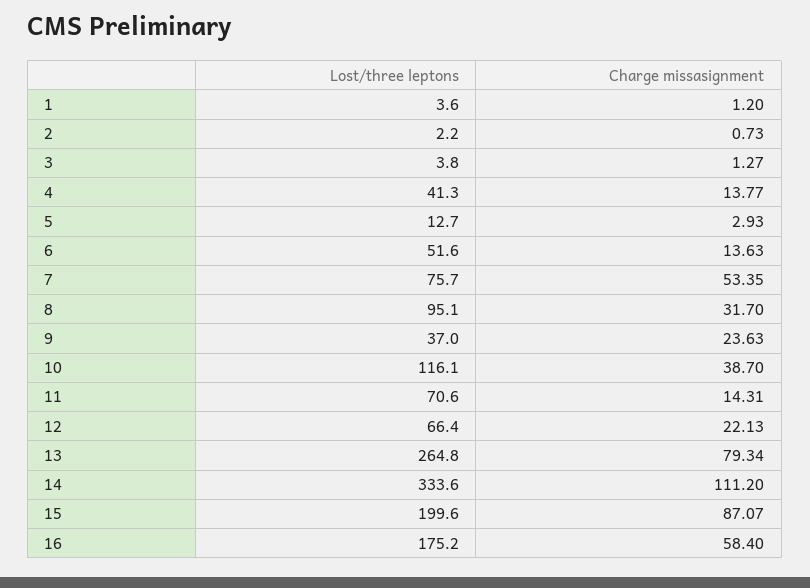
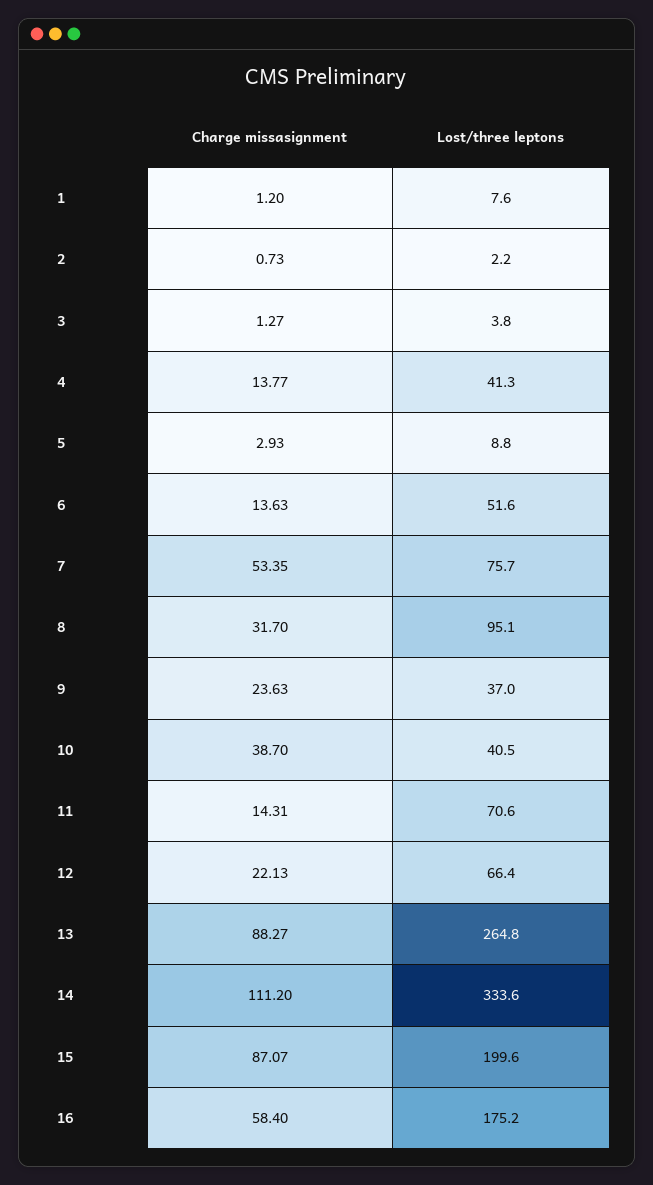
Lost/three leptons, 1: 3.6 -> 7.6
Lost/three leptons, 5: 12.7 -> 8.8
Lost/three leptons, 10: 116.1 -> 40.5
Charge missasignment, 13: 79.34 -> 88.27

